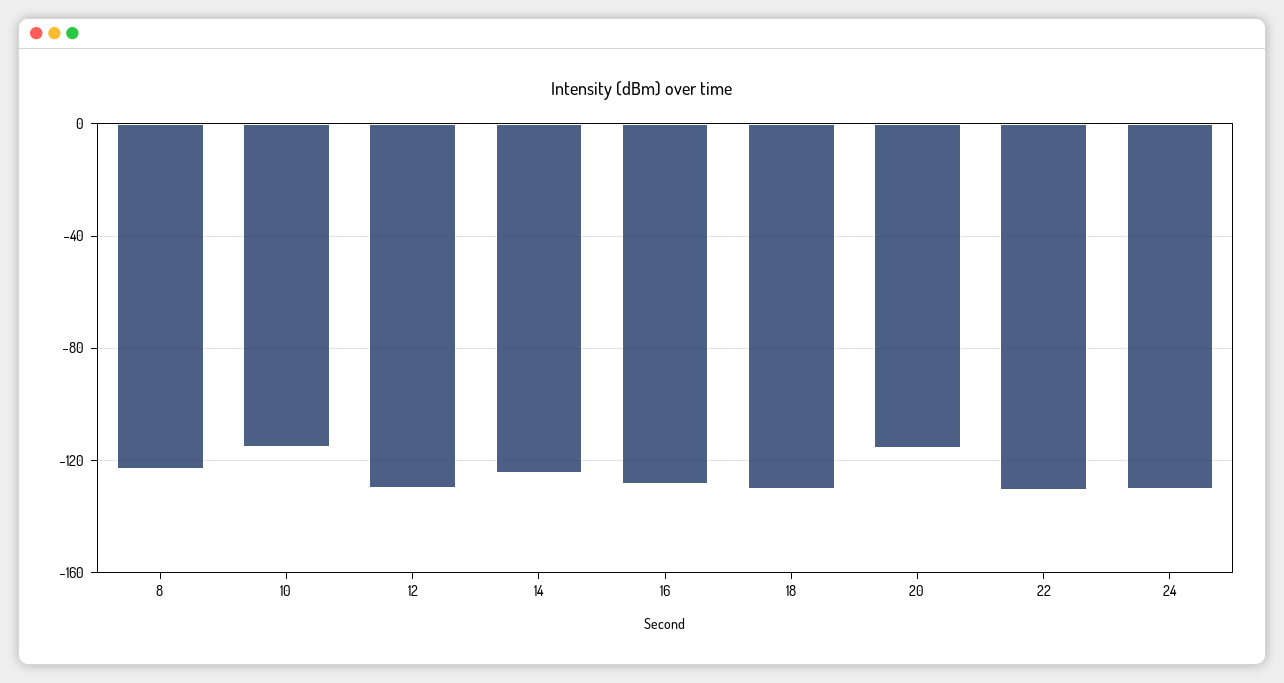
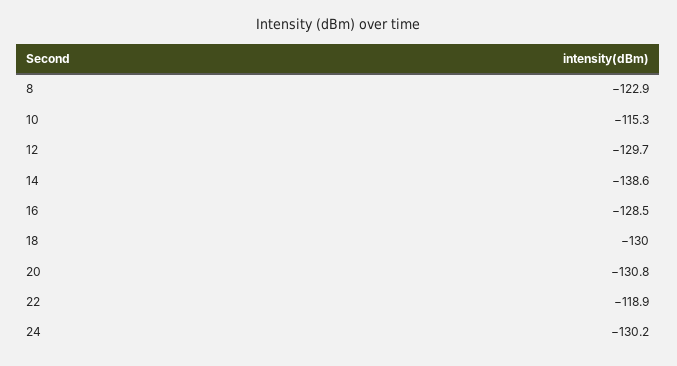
14: -125 -> -138.6
20: -115 -> -130.8
22: -130 -> -118.9

